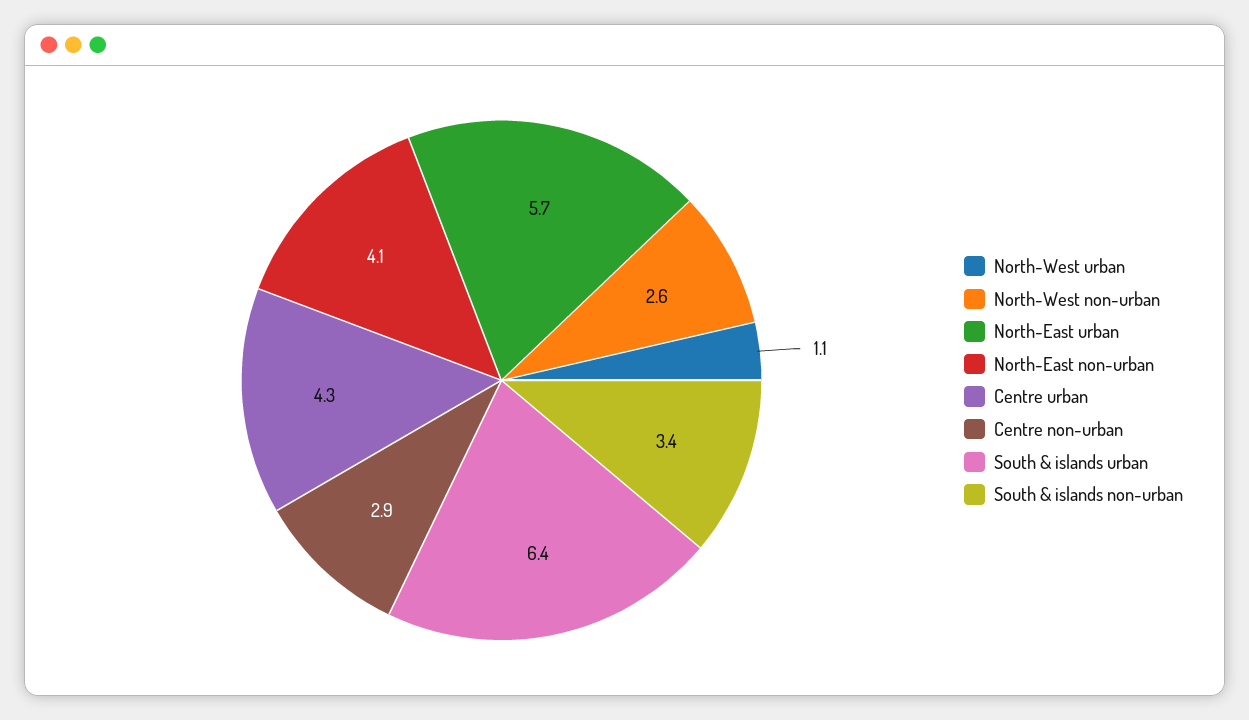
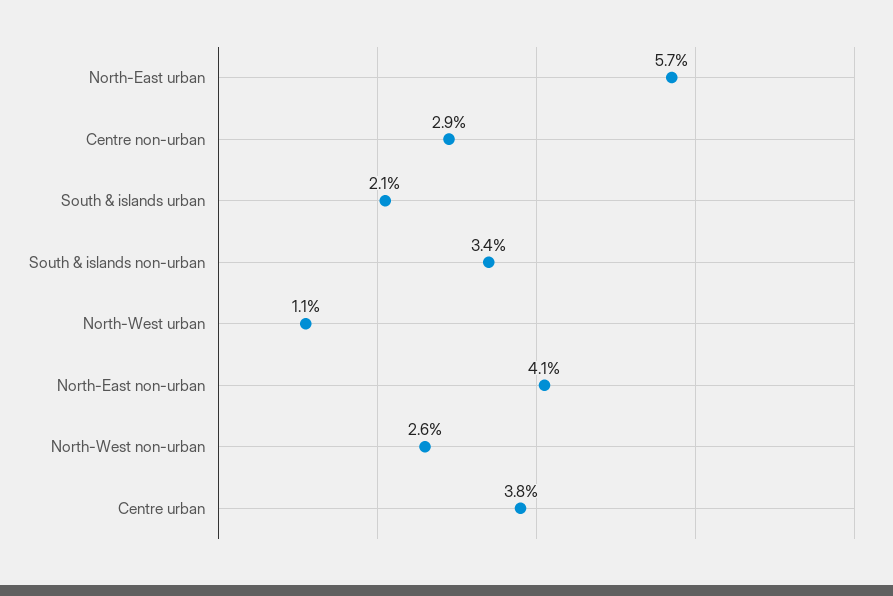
Centre urban: 4.3 -> 3.8
South & islands urban: 6.4 -> 2.1

